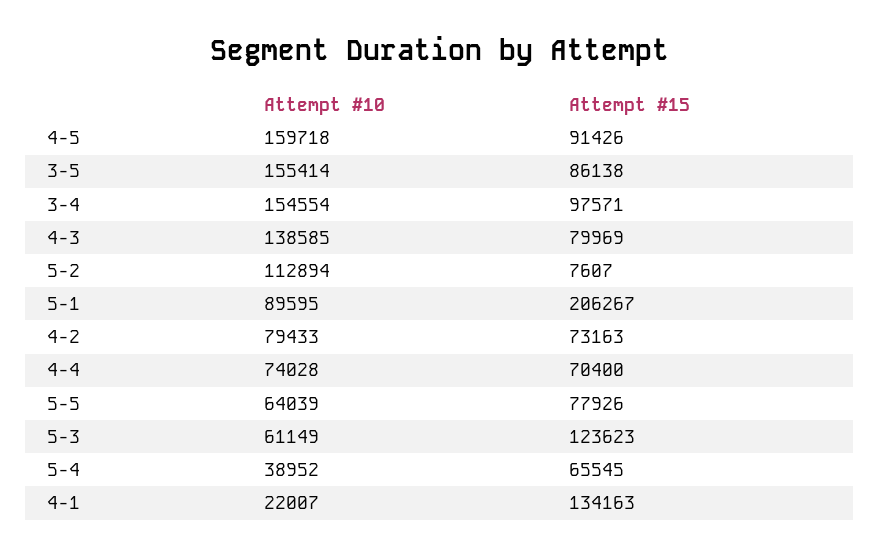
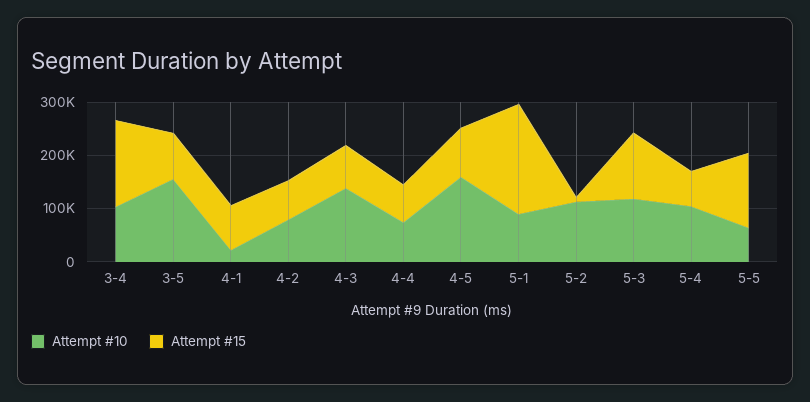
Attempt #10, 3-4: 154554 -> 100000
Attempt #15, 3-4: 97571 -> 160000
Attempt #15, 5-5: 77926 -> 140000
Attempt #10, 5-3: 61149 -> 120000
Attempt #10, 5-4: 38952 -> 100000
Attempt #15, 4-1: 134163 -> 80000

